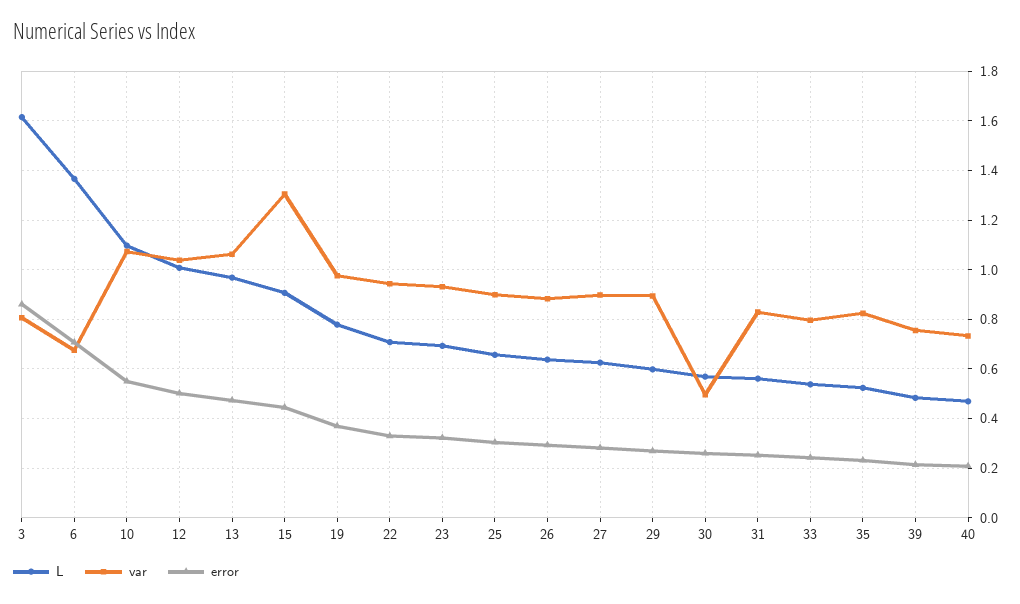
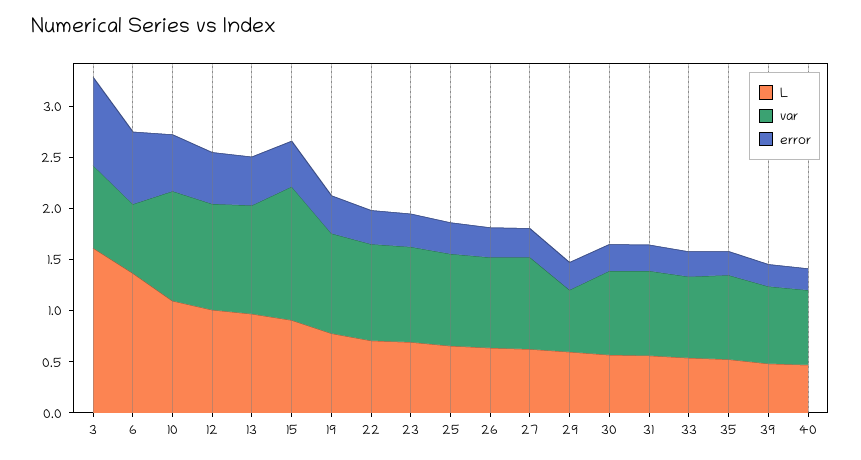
var, 29: 0.9 -> 0.6
var, 30: 0.5 -> 0.8

